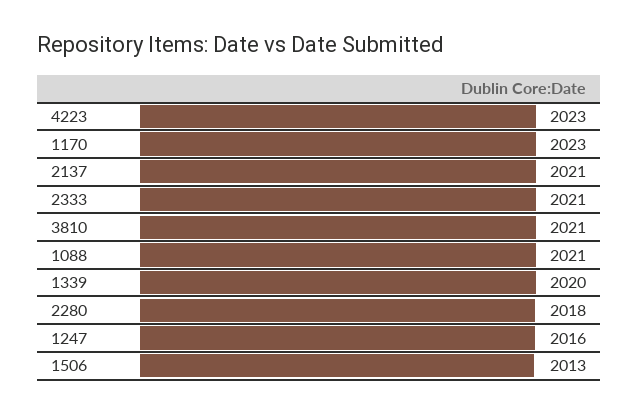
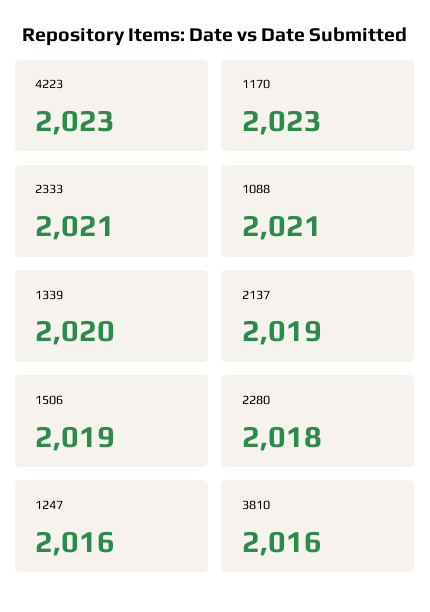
2137: 2021 -> 2019
3810: 2021 -> 2016
1506: 2013 -> 2019

